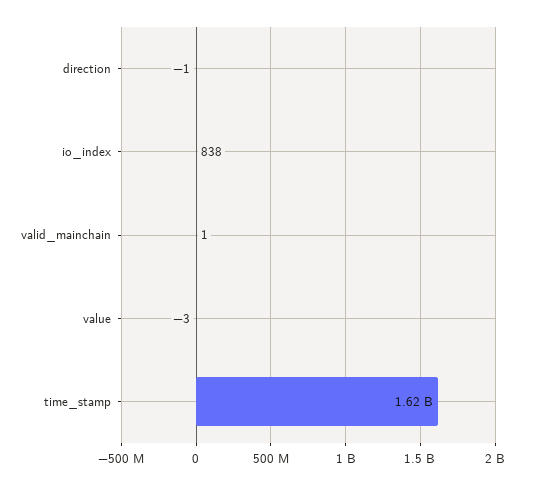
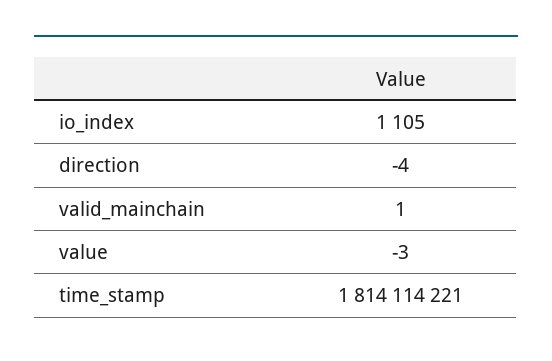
direction: -1 -> -4
io_index: 838 -> 1105
time_stamp: 1620000000 -> 1814114221

